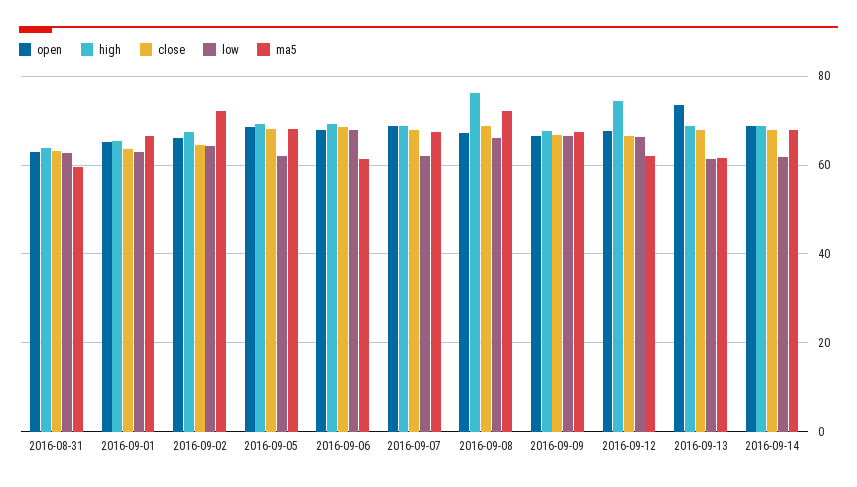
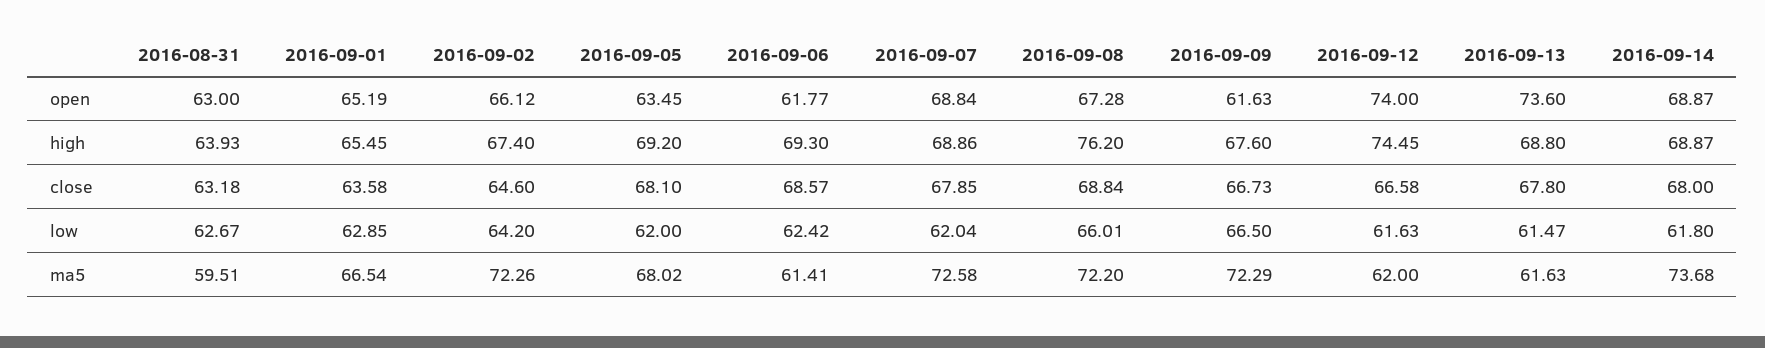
open, 2016-09-05: 68 -> 63.45
open, 2016-09-06: 68 -> 61.77
low, 2016-09-06: 68 -> 62.42
ma5, 2016-09-07: 68 -> 72.58
open, 2016-09-09: 66 -> 61.63
ma5, 2016-09-09: 68 -> 72.29
open, 2016-09-12: 68 -> 74
low, 2016-09-12: 66 -> 61.63
ma5, 2016-09-14: 68 -> 73.68

